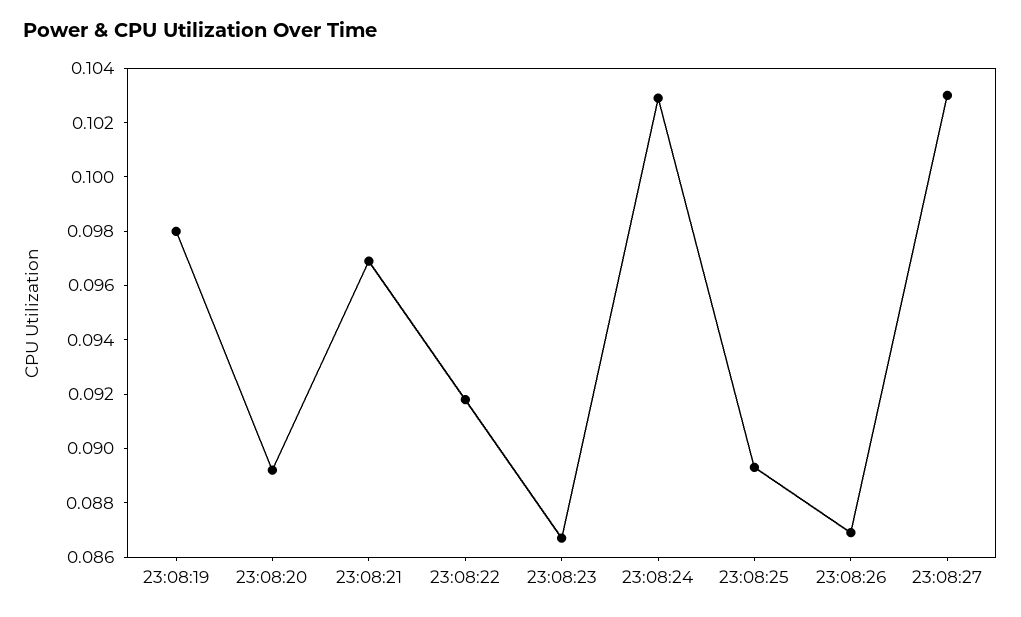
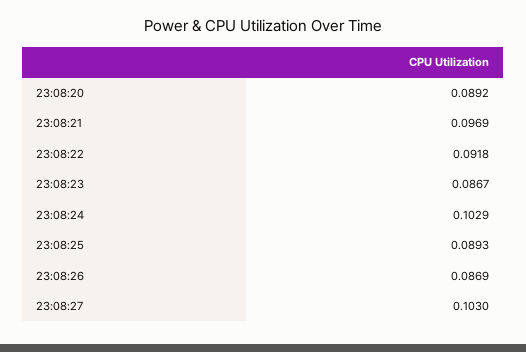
23:08:19: 0.098 -> none

